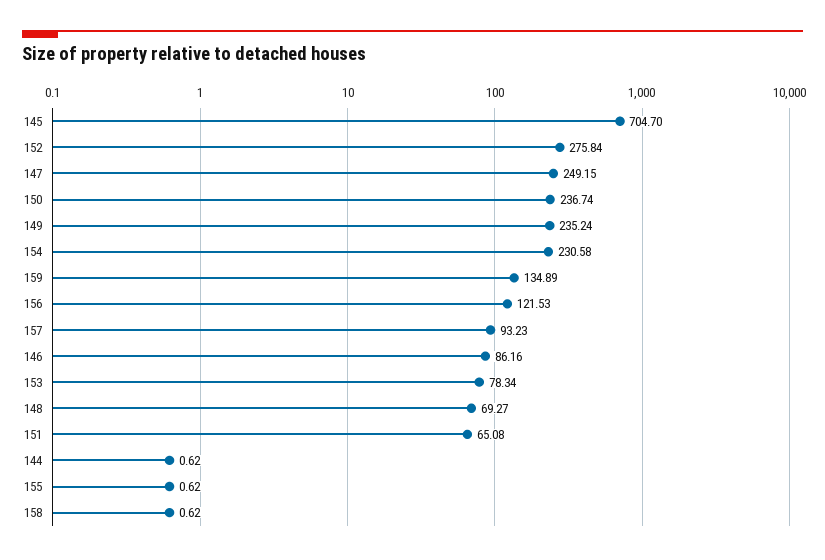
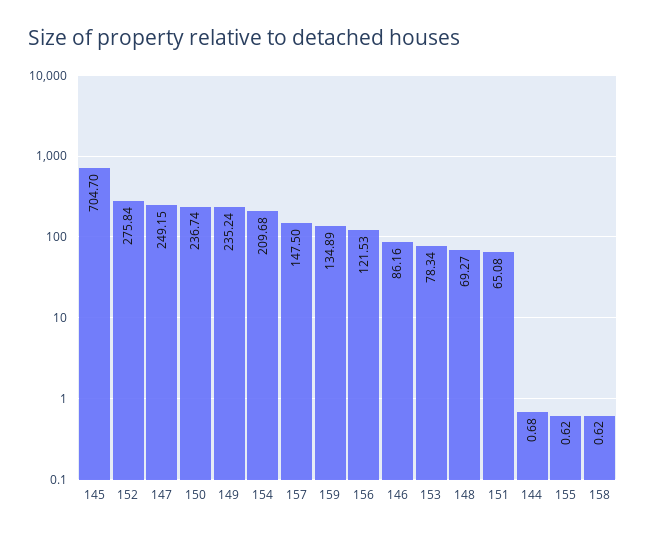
154: 230.58 -> 209.68
157: 93.23 -> 147.5
144: 0.62 -> 0.68

